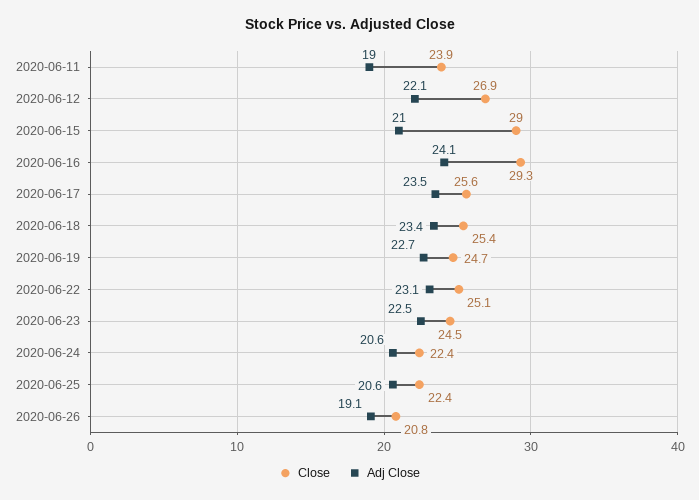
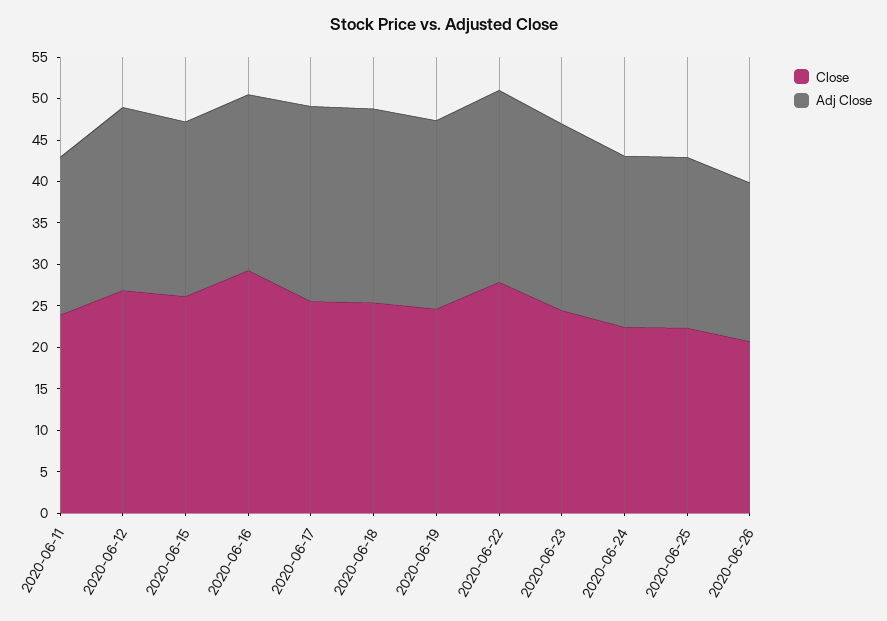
Close, 2020-06-15: 29 -> 26
Adj Close, 2020-06-16: 24.1 -> 21
Close, 2020-06-22: 25.1 -> 28

